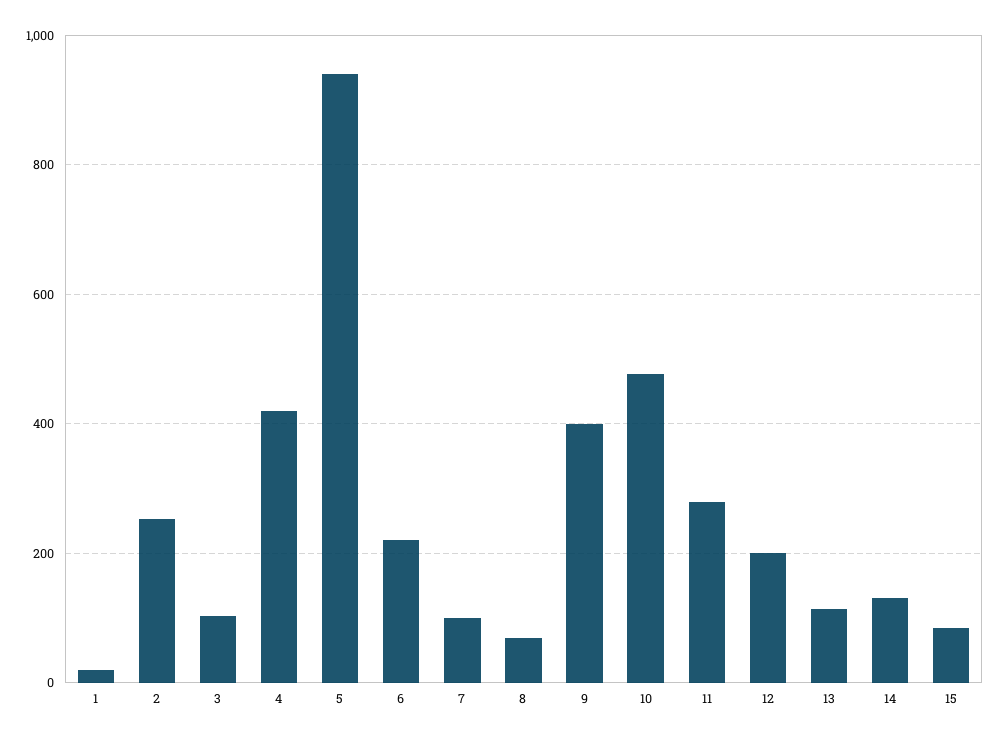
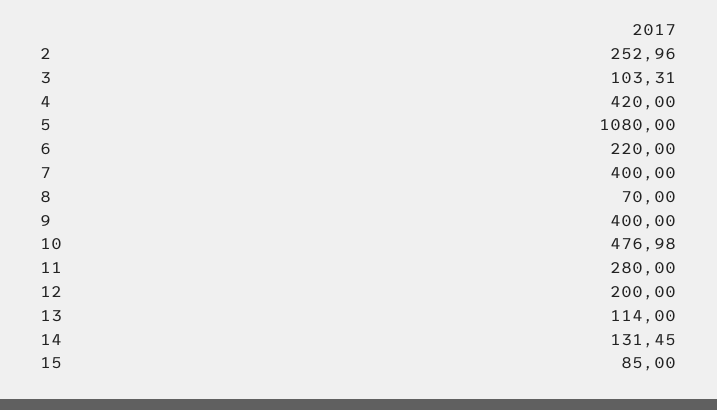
1: 20 -> none
5: 940 -> 1080
7: 100 -> 400

